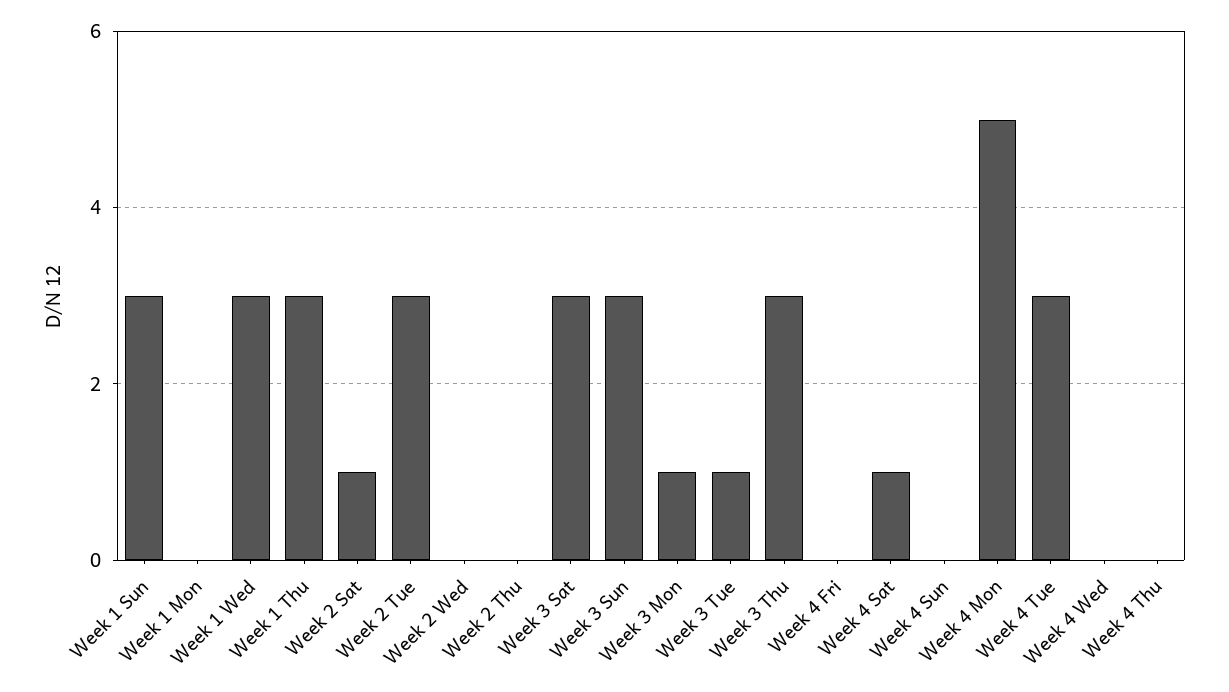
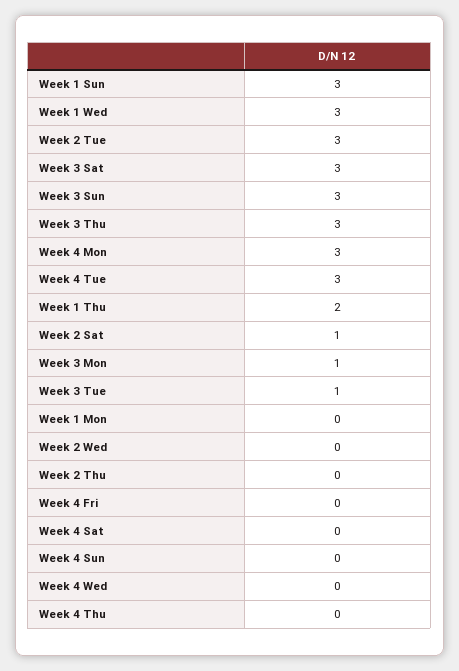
Week 1 Thu: 3 -> 2
Week 4 Sat: 1 -> 0
Week 4 Mon: 5 -> 3

